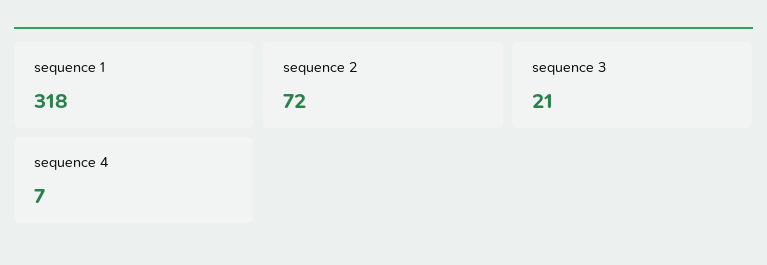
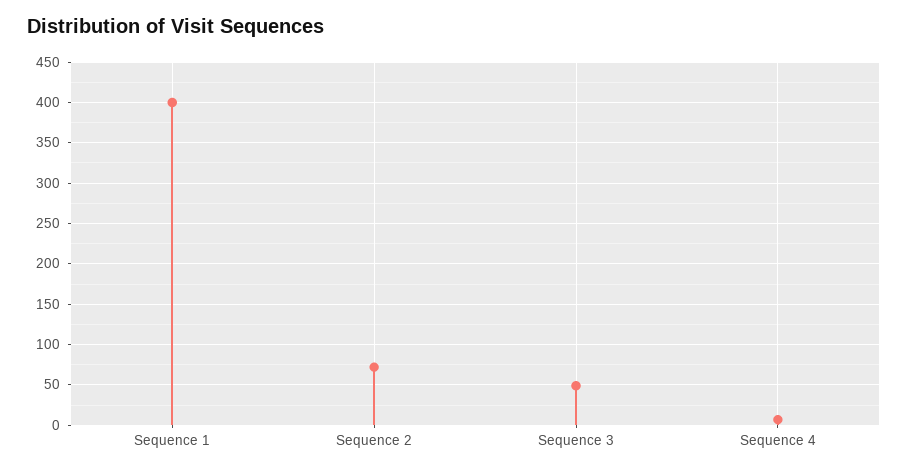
sequence 1: 318 -> 400
sequence 3: 21 -> 50

